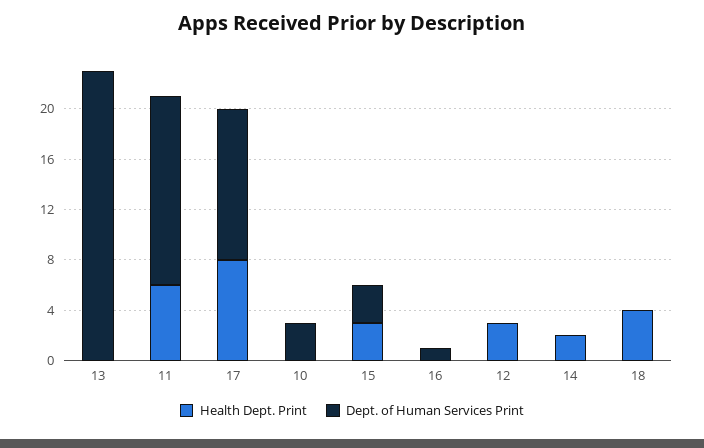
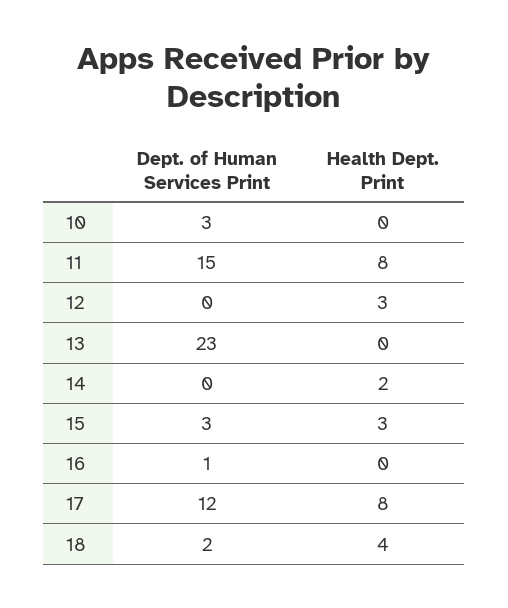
Health Dept. Print, 11: 6 -> 8
Dept. of Human Services Print, 18: 0 -> 2

